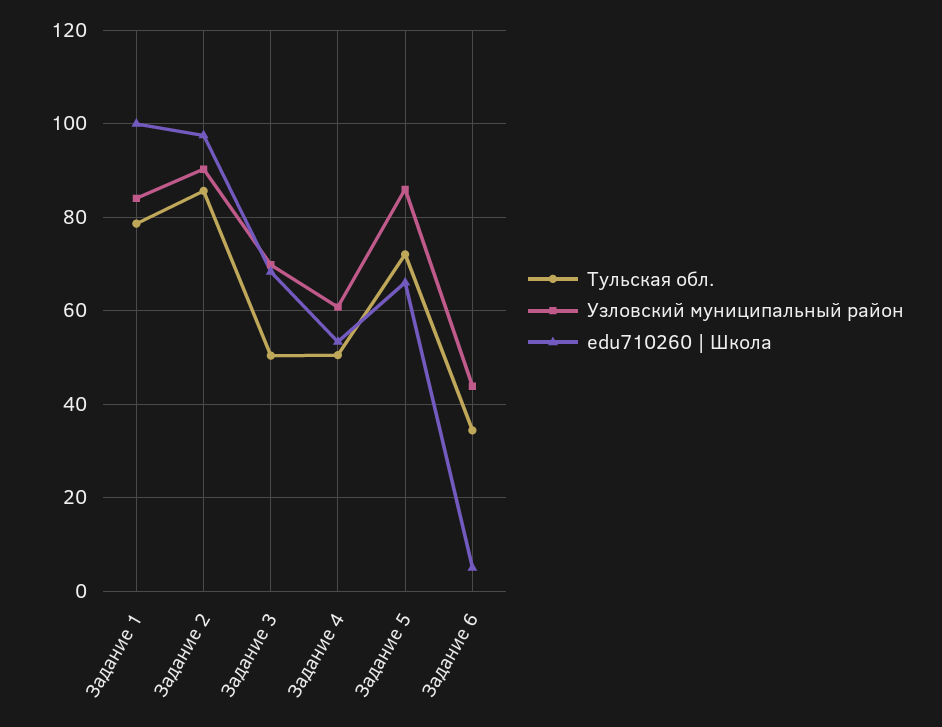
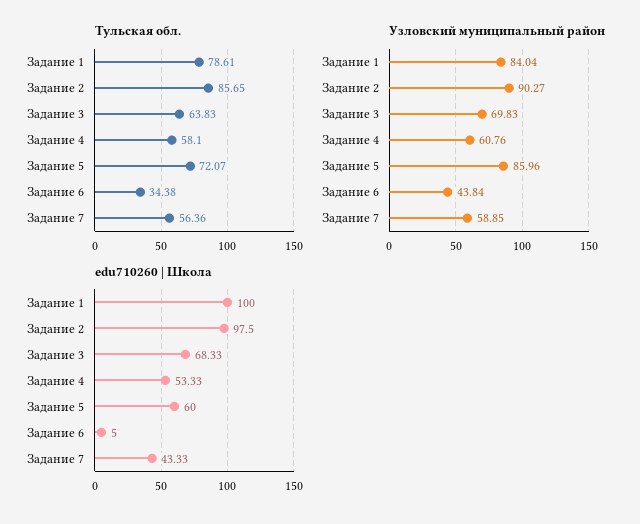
Тульская обл., Задание 3: 50 -> 63.83
Тульская обл., Задание 4: 50 -> 58.1
edu710260 | Школа, Задание 5: 66 -> 60
Тульская обл., Задание 7: none -> 56.36
Узловский муниципальный район, Задание 7: none -> 58.85
edu710260 | Школа, Задание 7: none -> 43.33

